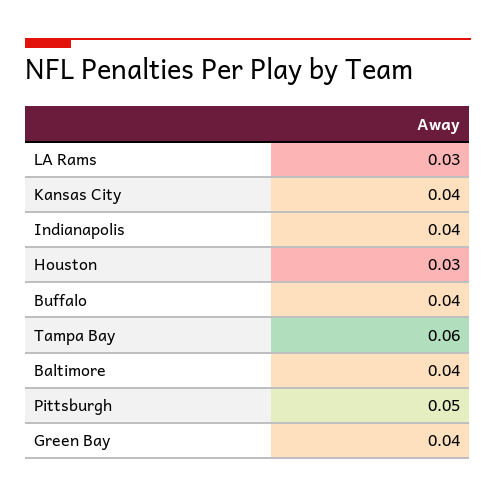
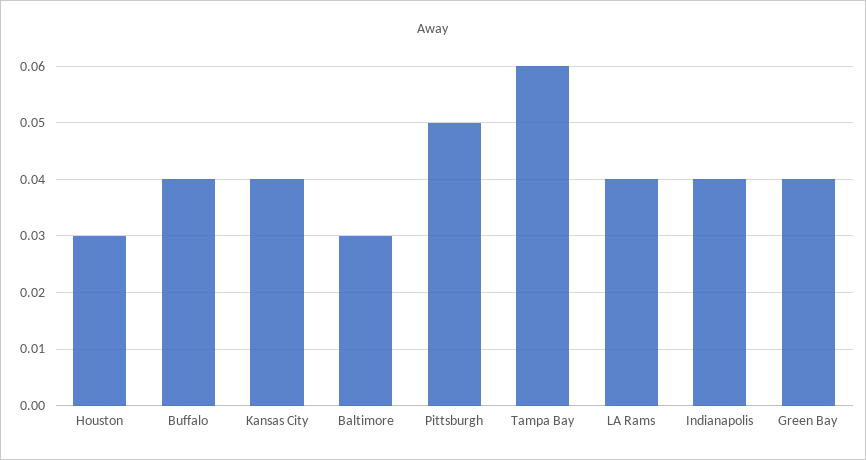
LA Rams: 0.03 -> 0.04
Baltimore: 0.04 -> 0.03

